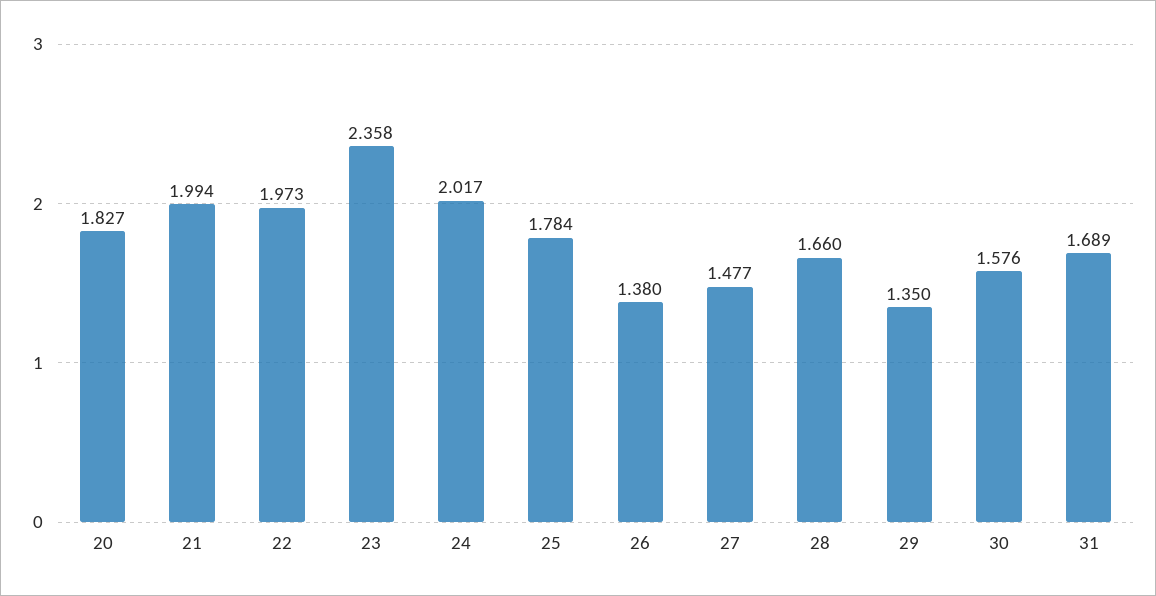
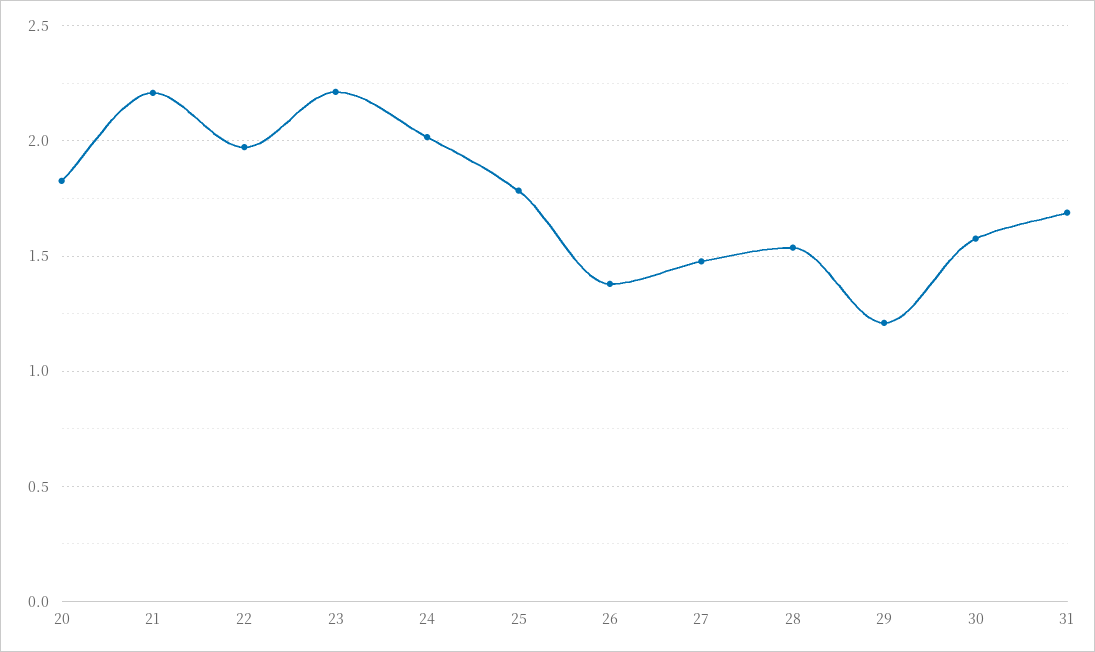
21: 1.994 -> 2.2
23: 2.358 -> 2.2
28: 1.66 -> 1.55
29: 1.35 -> 1.2

